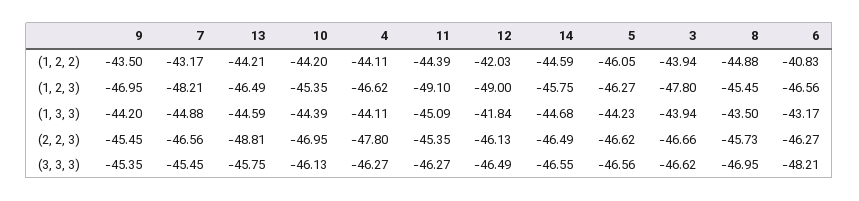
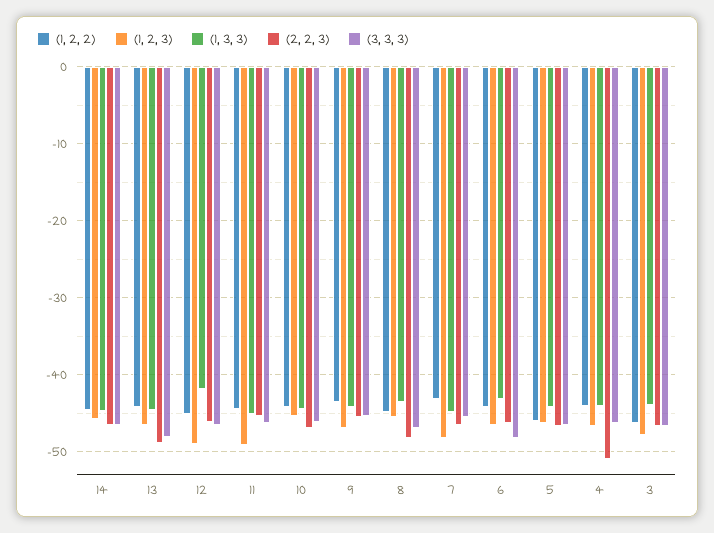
(1, 2, 2), 12: -42.03 -> -45
(1, 2, 2), 3: -43.94 -> -46
(1, 2, 2), 6: -40.83 -> -44
(2, 2, 3), 4: -47.8 -> -51
(2, 2, 3), 8: -45.73 -> -48
(3, 3, 3), 13: -45.75 -> -48

